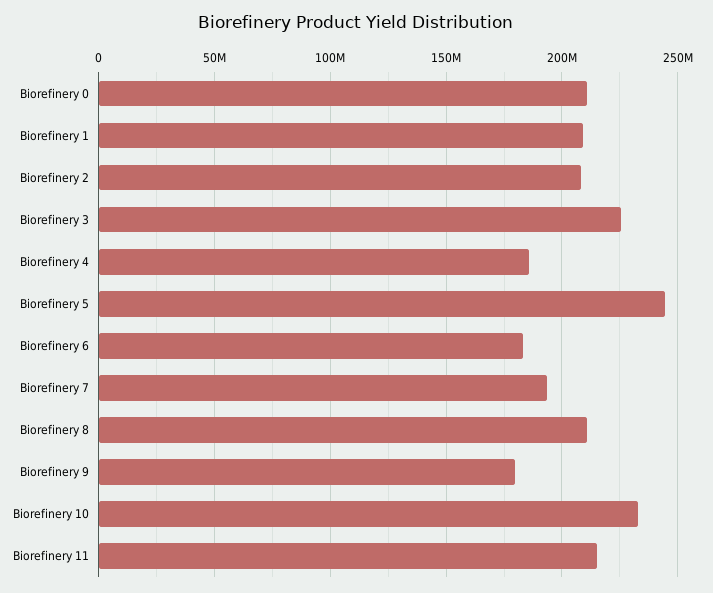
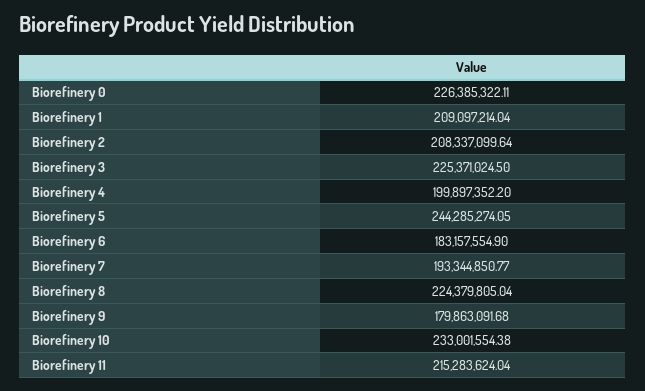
Biorefinery 0: 210000000 -> 226385322.11
Biorefinery 4: 185000000 -> 199897352.2
Biorefinery 8: 210000000 -> 224379805.04

